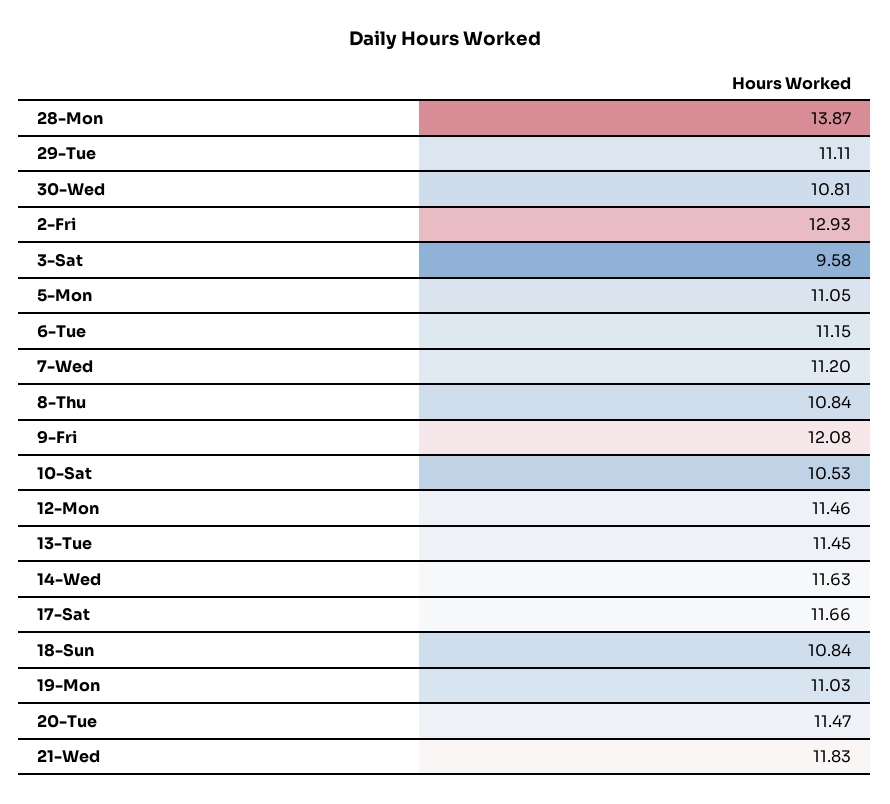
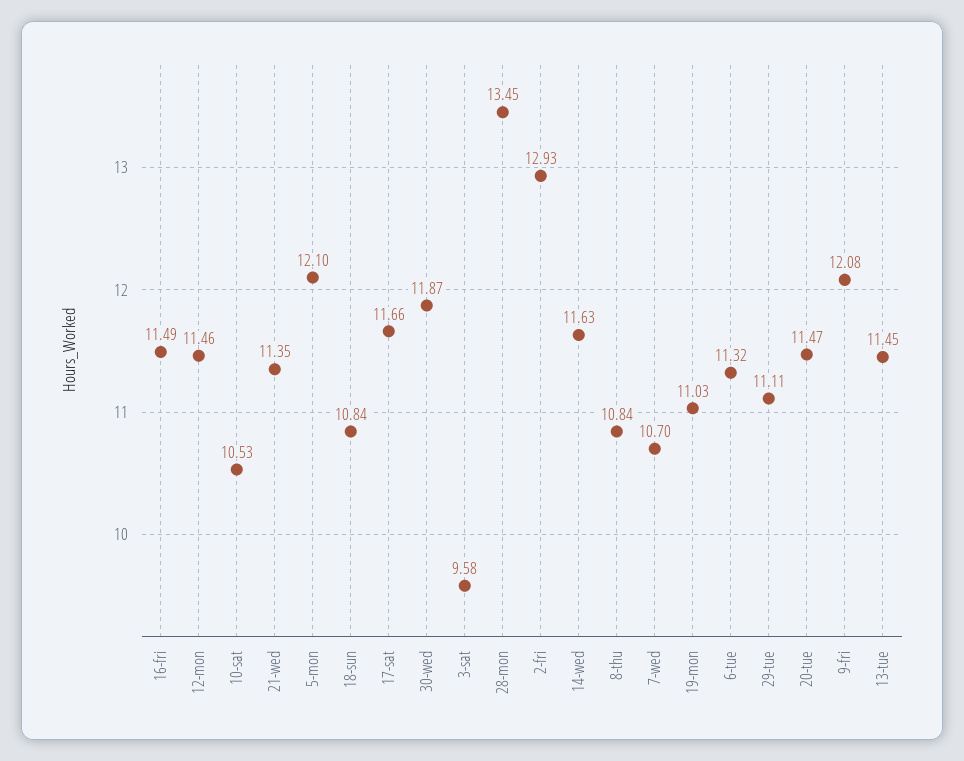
28-Mon: 13.87 -> 13.45
30-Wed: 10.81 -> 11.87
5-Mon: 11.05 -> 12.1
6-Tue: 11.15 -> 11.32
7-Wed: 11.2 -> 10.7
21-Wed: 11.83 -> 11.35
16-fri: none -> 11.49

